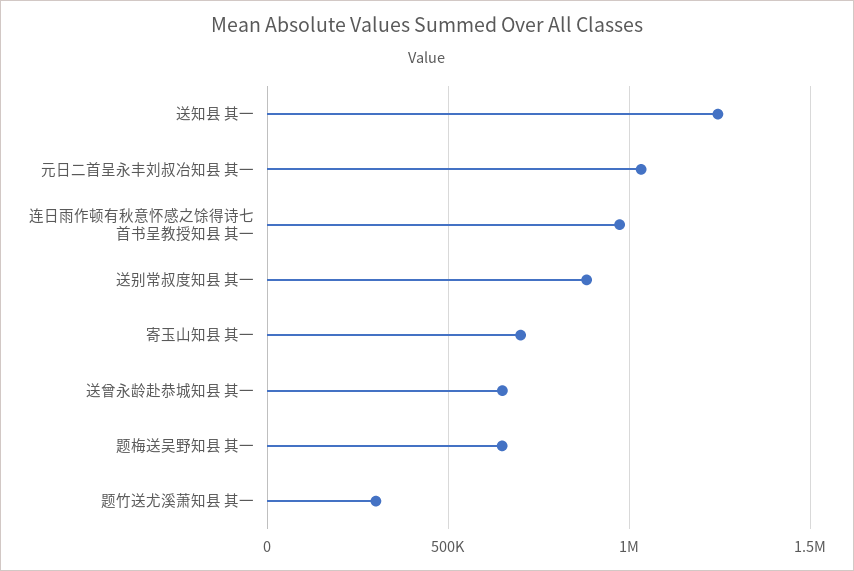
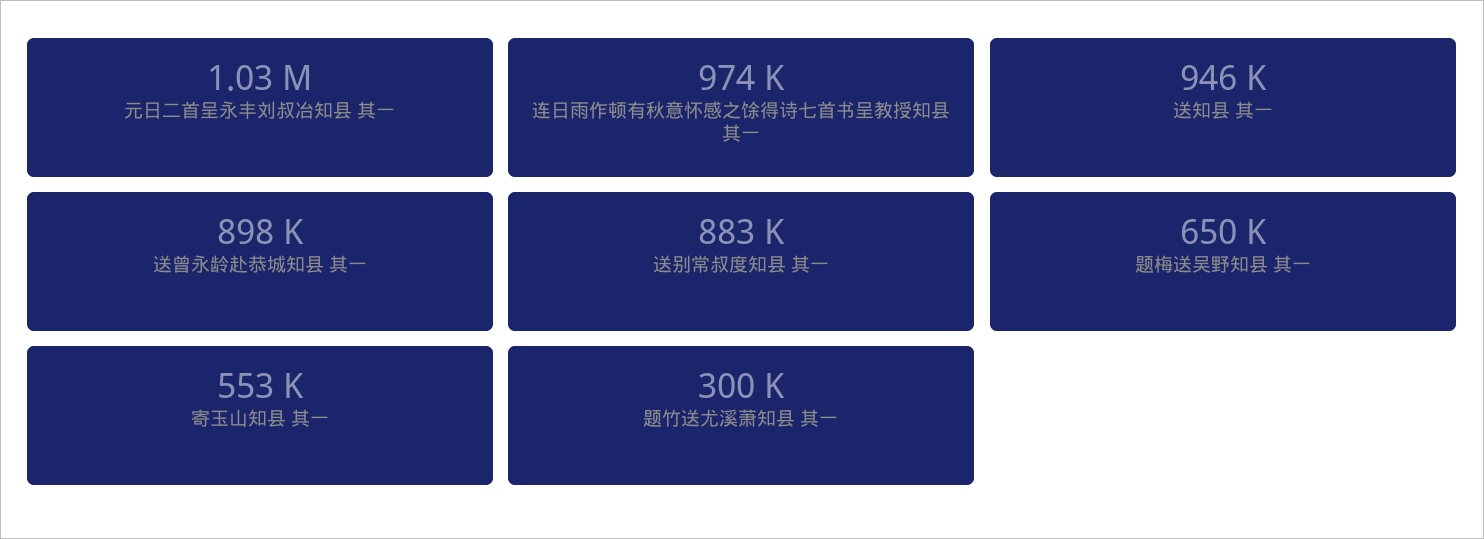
送知县 其一: 1250000 -> 946000
寄玉山知县 其一: 700000 -> 553000
送曾永龄赴恭城知县 其一: 650000 -> 898000

